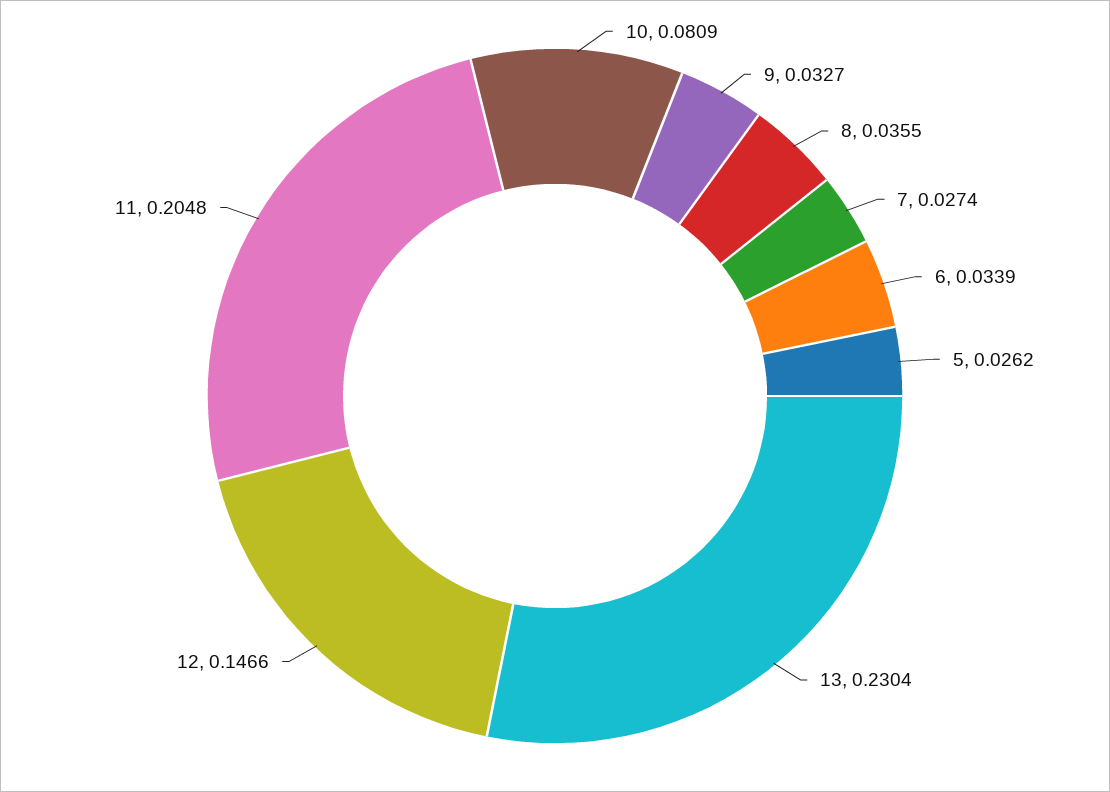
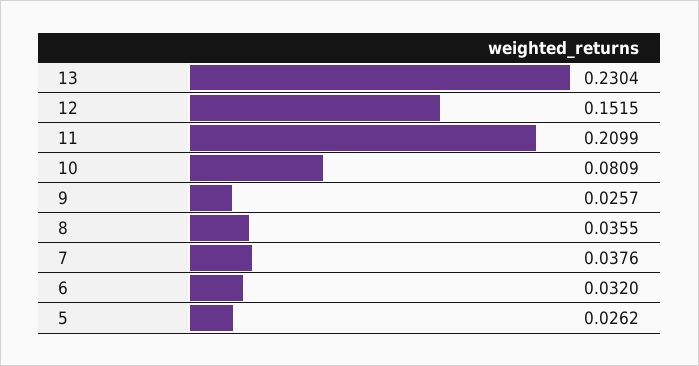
9: 0.0327 -> 0.0257
7: 0.0274 -> 0.0376
6: 0.0339 -> 0.032
12: 0.1466 -> 0.1515
11: 0.2048 -> 0.2099

